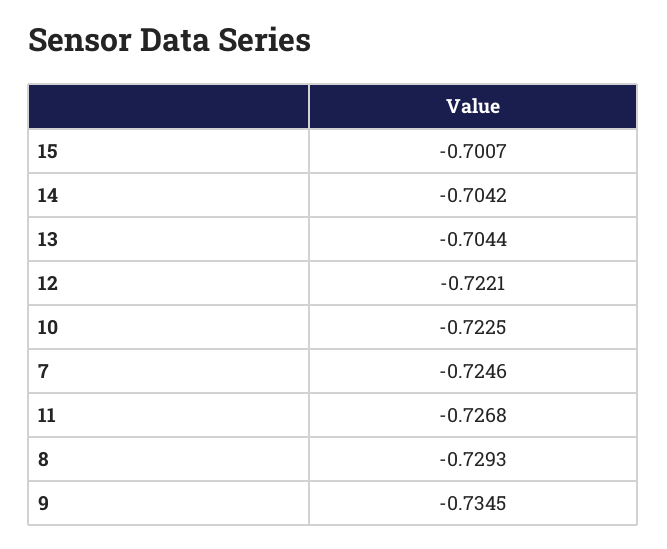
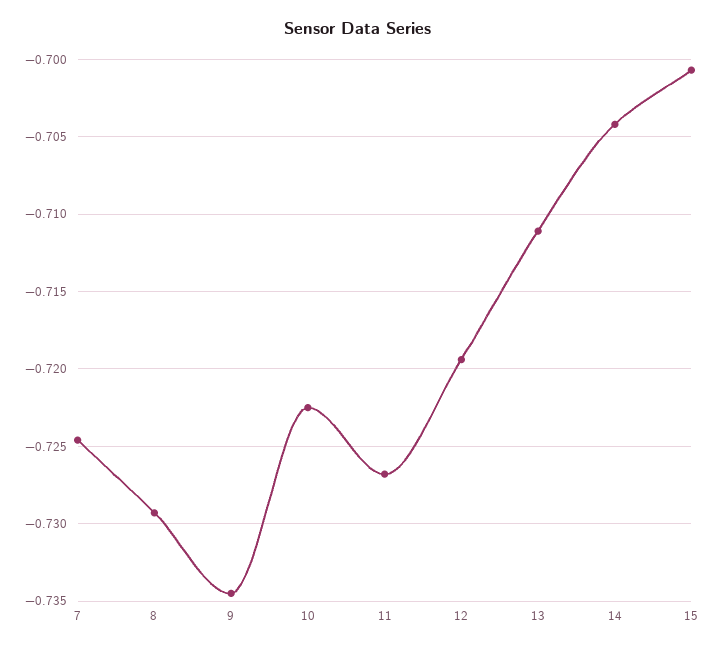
13: -0.7044 -> -0.711
12: -0.7221 -> -0.7195

